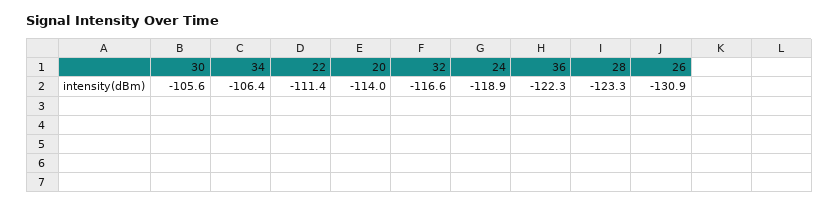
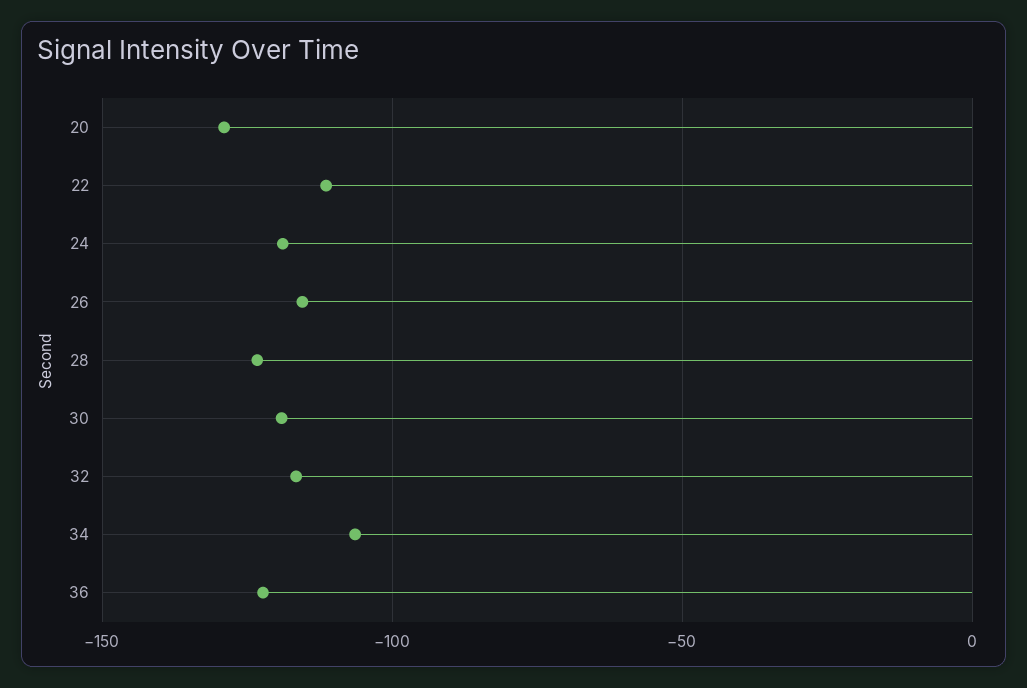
30: -105.6 -> -120
20: -114 -> -130
26: -130.9 -> -115

